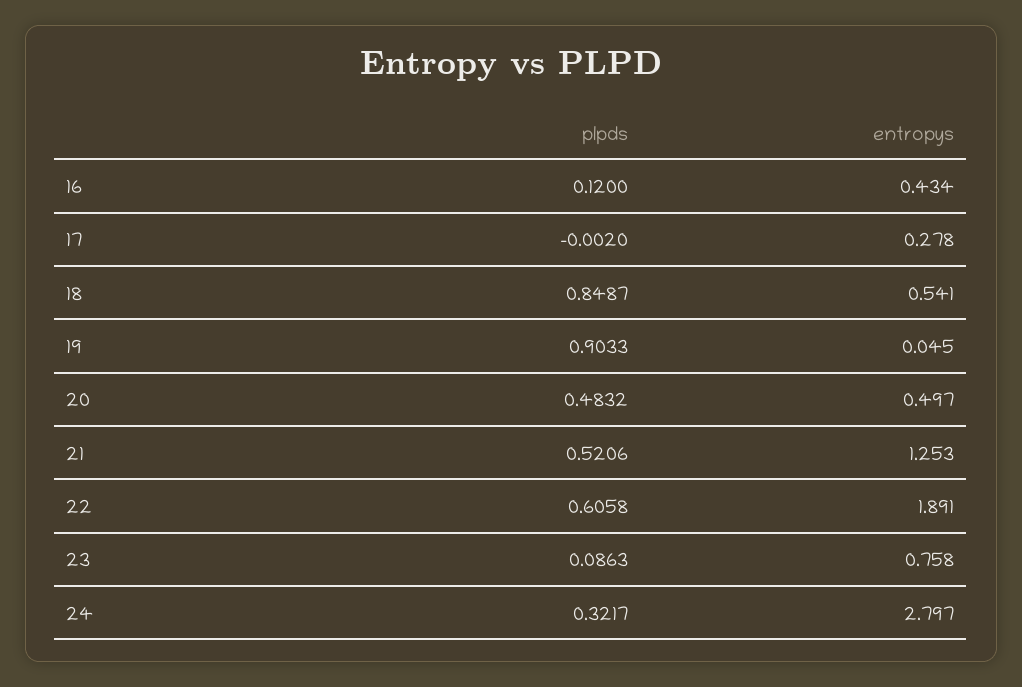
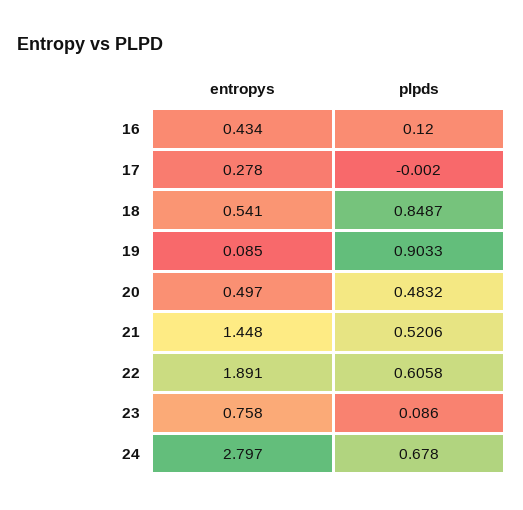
entropys, 19: 0.045 -> 0.085
entropys, 21: 1.253 -> 1.448
plpds, 23: 0.0863 -> 0.086
plpds, 24: 0.3217 -> 0.678

